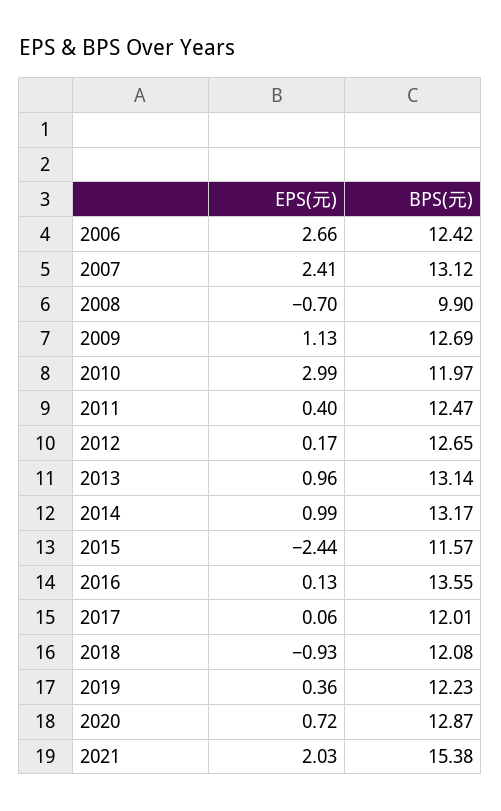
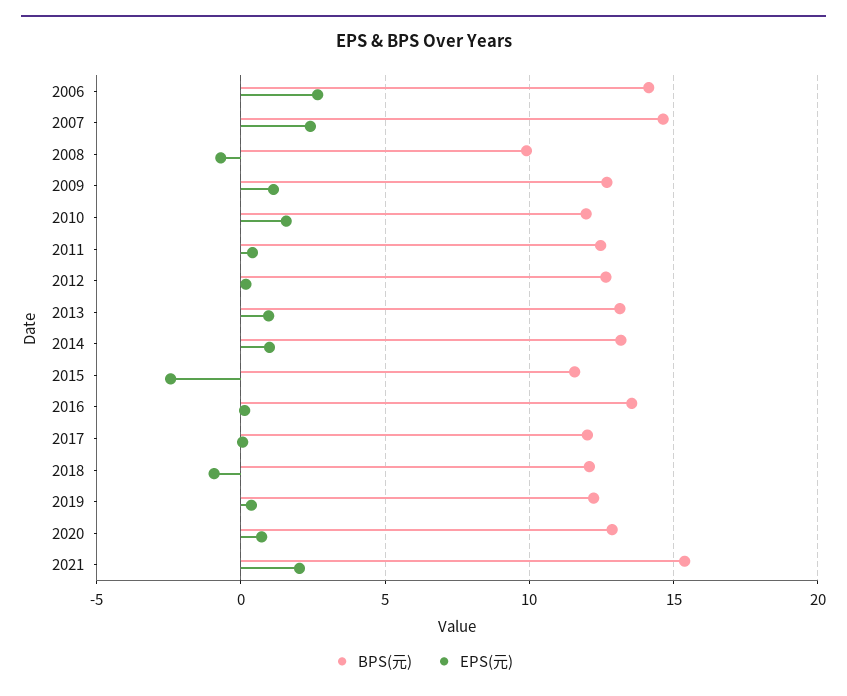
BPS(元), 2006: 12.42 -> 14
BPS(元), 2007: 13.12 -> 14.5
EPS(元), 2010: 2.99 -> 1.5

